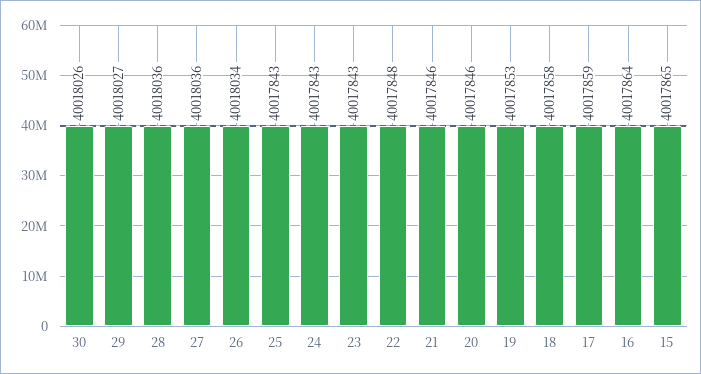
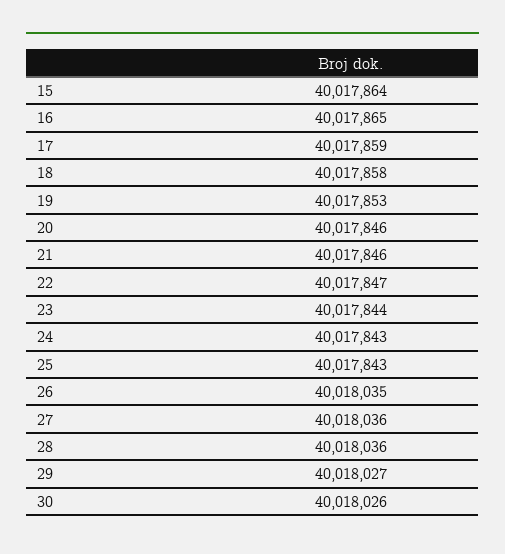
26: 40018034 -> 40018035
23: 40017843 -> 40017844
22: 40017848 -> 40017847
16: 40017864 -> 40017865
15: 40017865 -> 40017864

